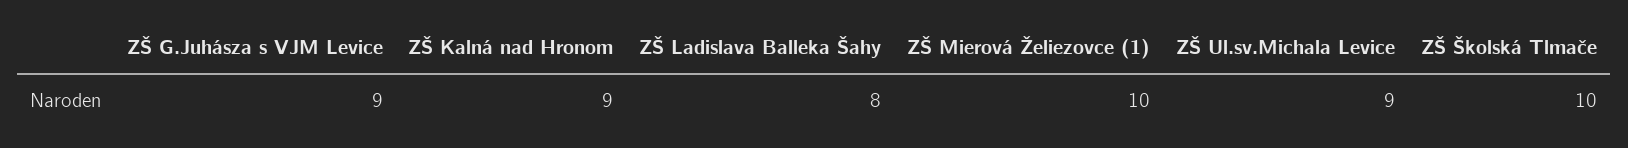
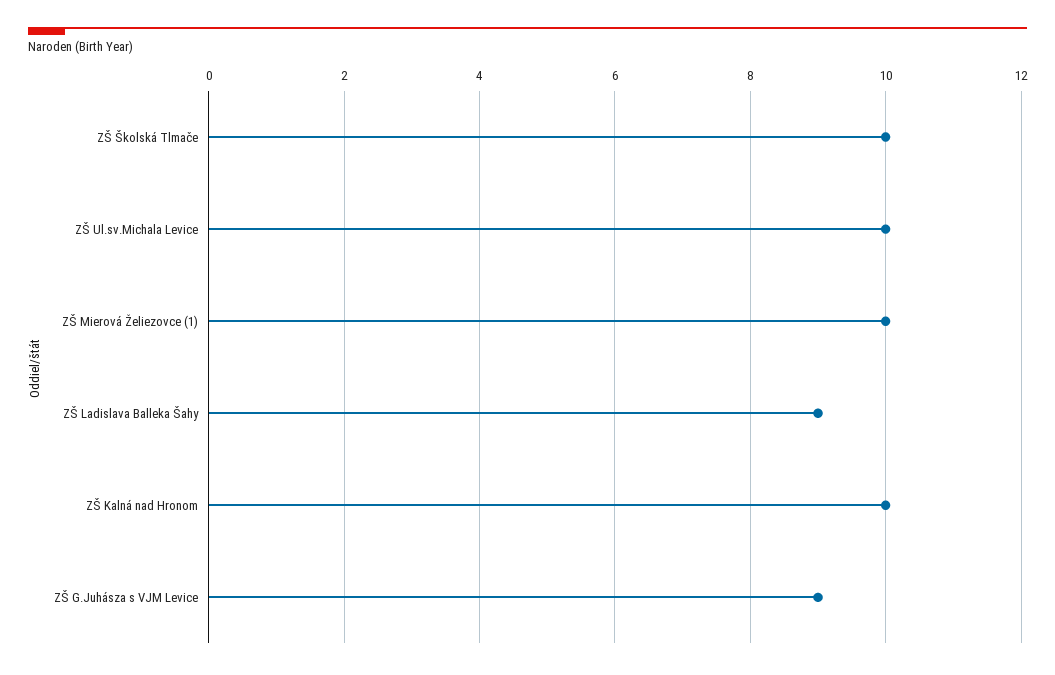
ZŠ Kalná nad Hronom: 9 -> 10
ZŠ Ladislava Balleka Šahy: 8 -> 9
ZŠ Ul.sv.Michala Levice: 9 -> 10

